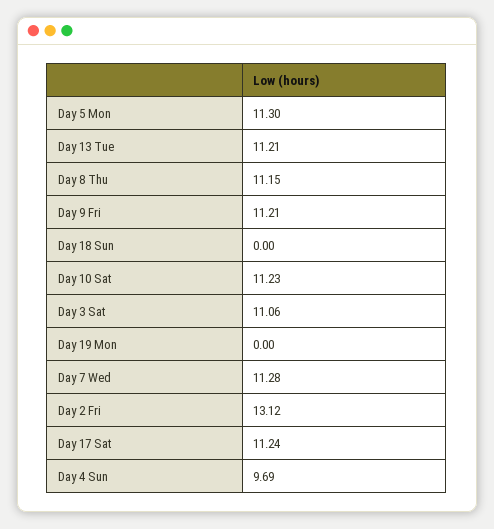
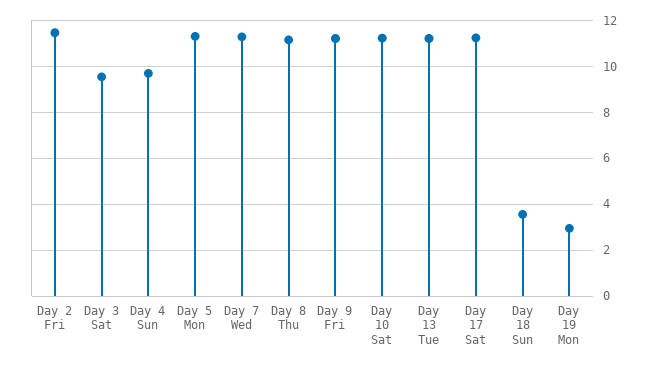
Day 18 Sun: 0 -> 3.5
Day 3 Sat: 11.06 -> 9.5
Day 19 Mon: 0 -> 3
Day 2 Fri: 13.12 -> 11.5

